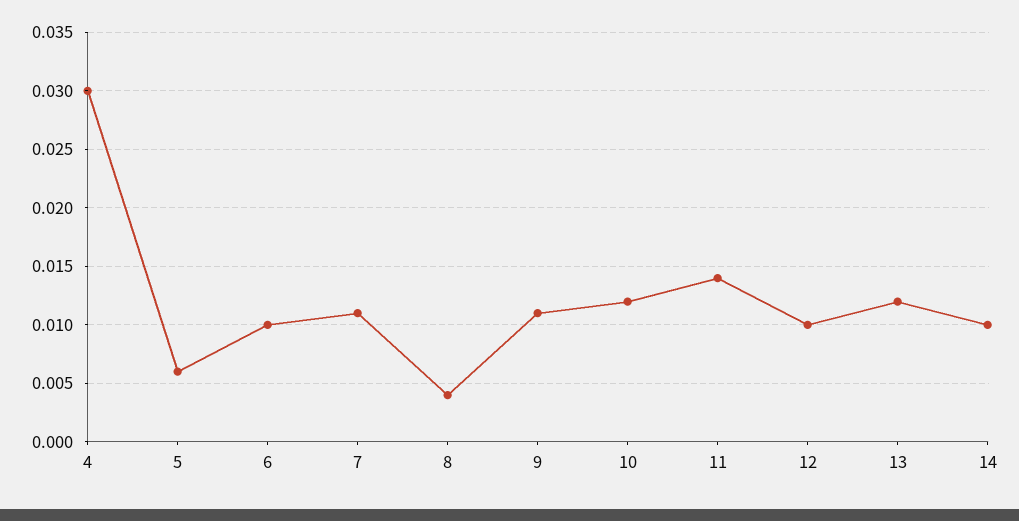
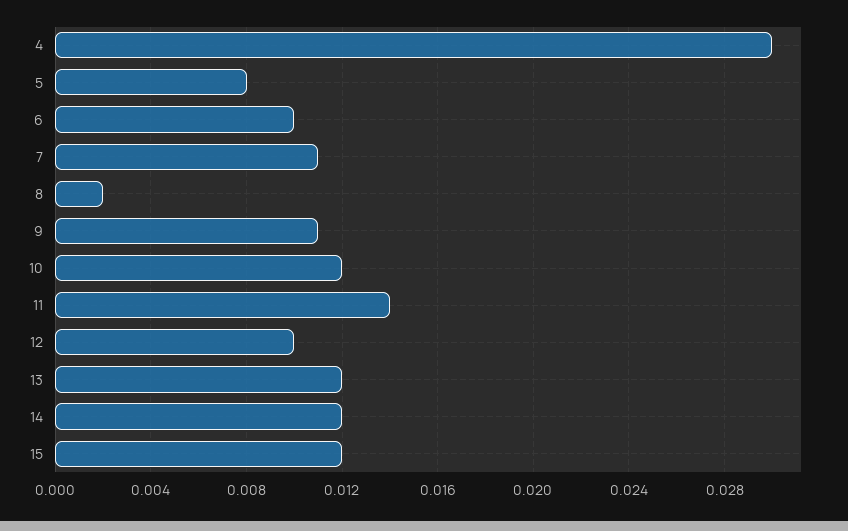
5: 0.006 -> 0.008
8: 0.004 -> 0.002
14: 0.01 -> 0.012
15: none -> 0.012

